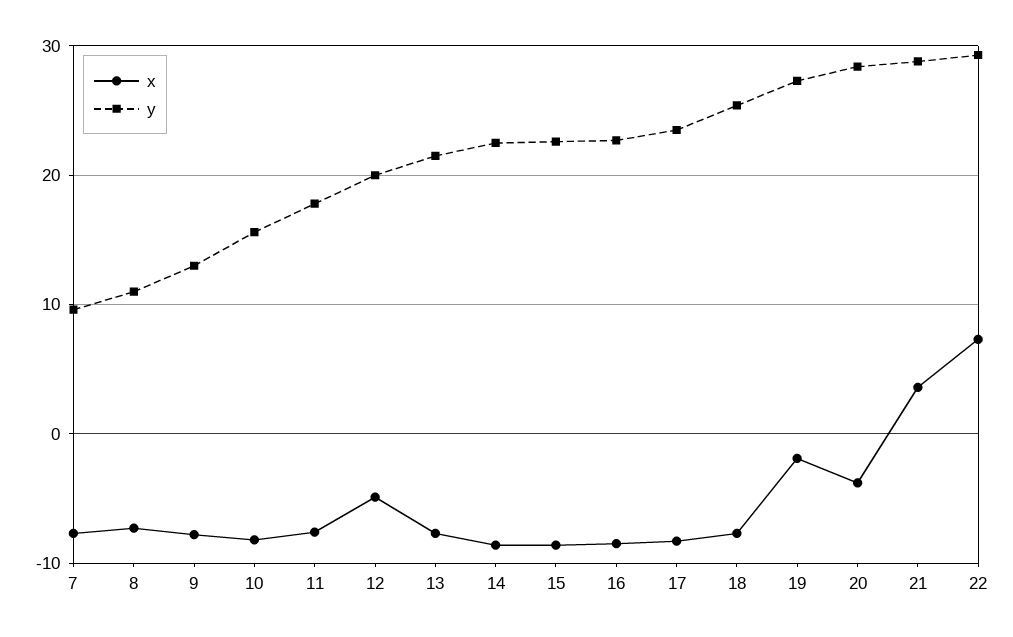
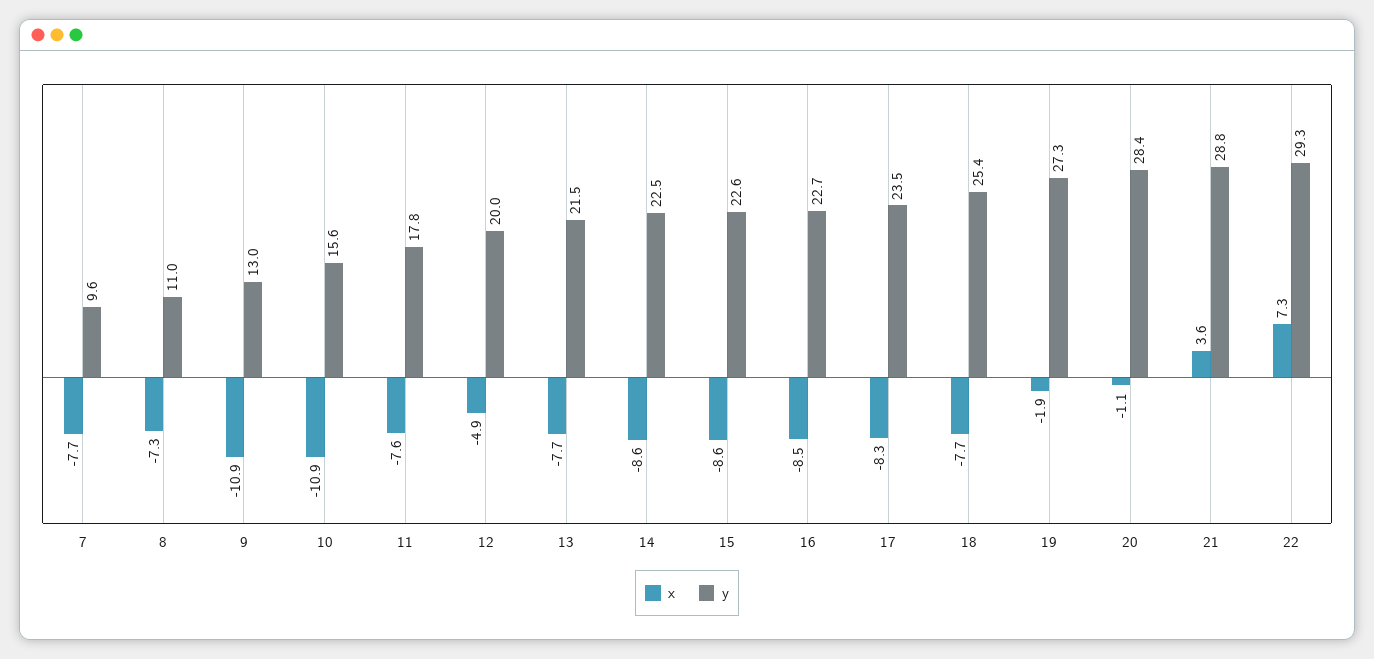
x, 9: -8 -> -10.9
x, 10: -8 -> -10.9
x, 20: -4 -> -1.1

